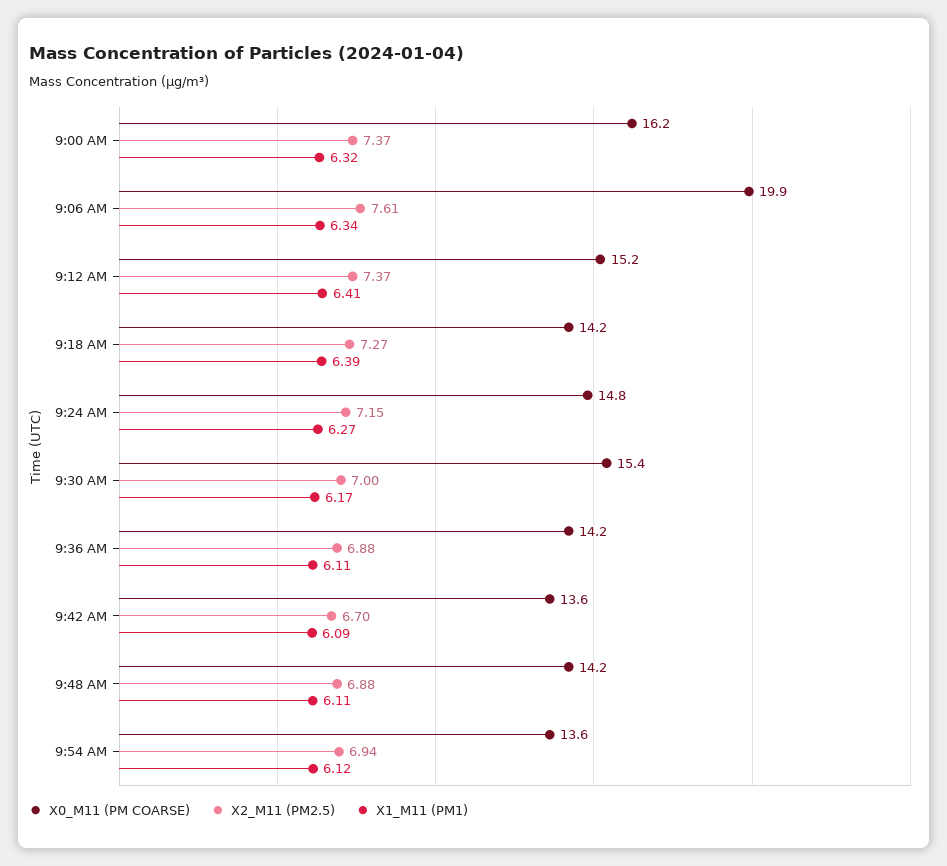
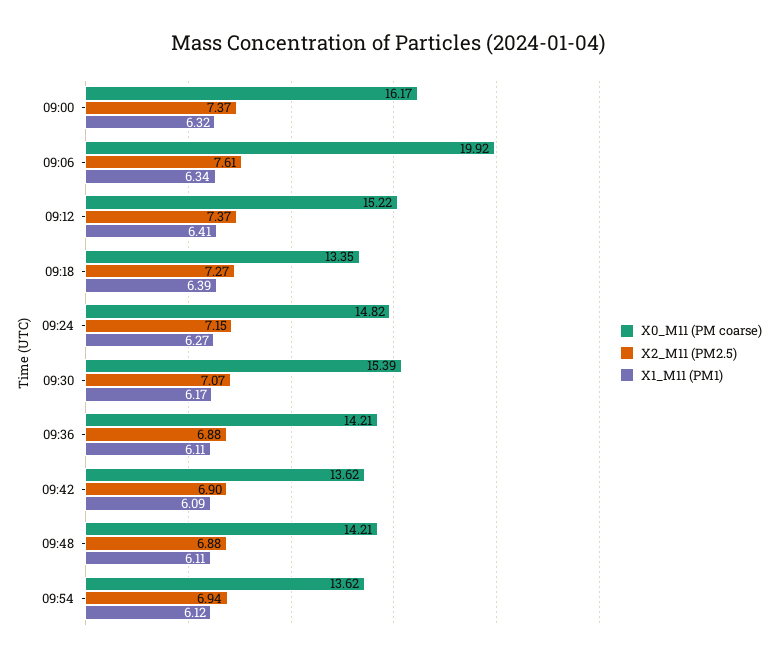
X0_M11 (PM COARSE), 9:18 AM: 14.2 -> 13.35
X2_M11 (PM2.5), 9:30 AM: 7 -> 7.07
X2_M11 (PM2.5), 9:42 AM: 6.7 -> 6.9

